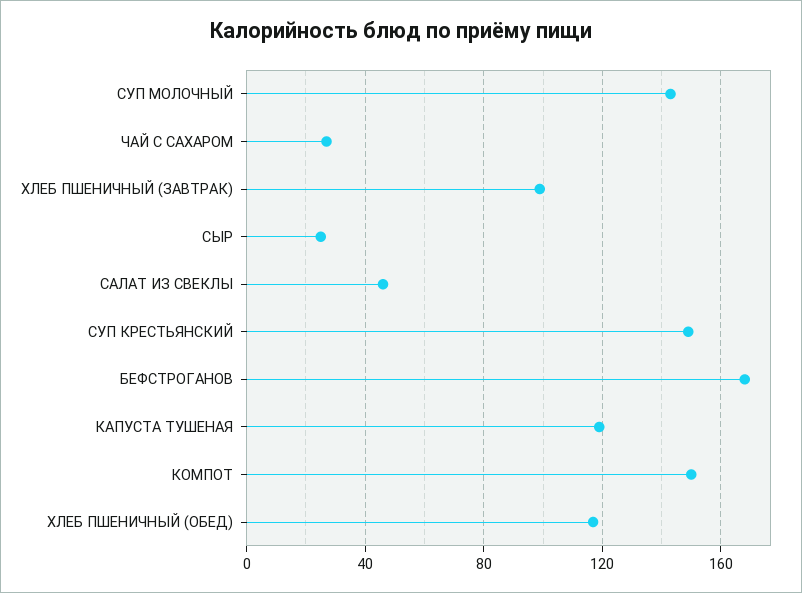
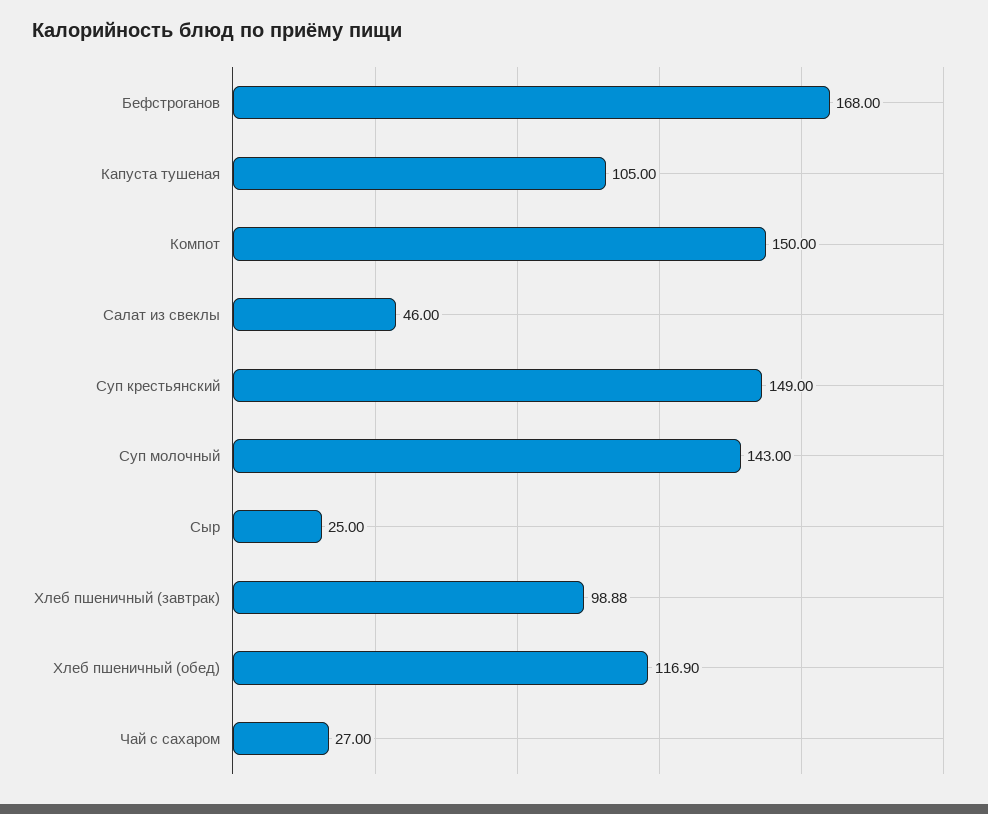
КАПУСТА ТУШЕНАЯ: 120 -> 105

